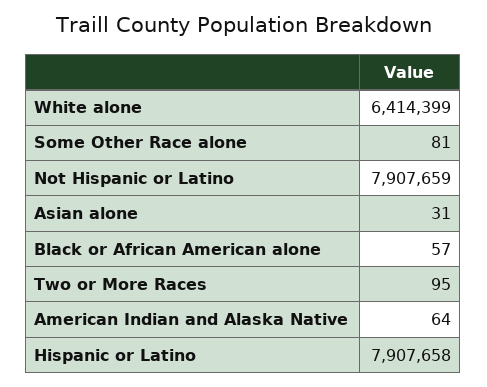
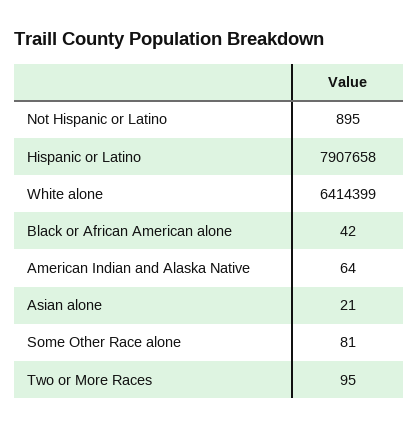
Not Hispanic or Latino: 7907659 -> 895
Asian alone: 31 -> 21
Black or African American alone: 57 -> 42

